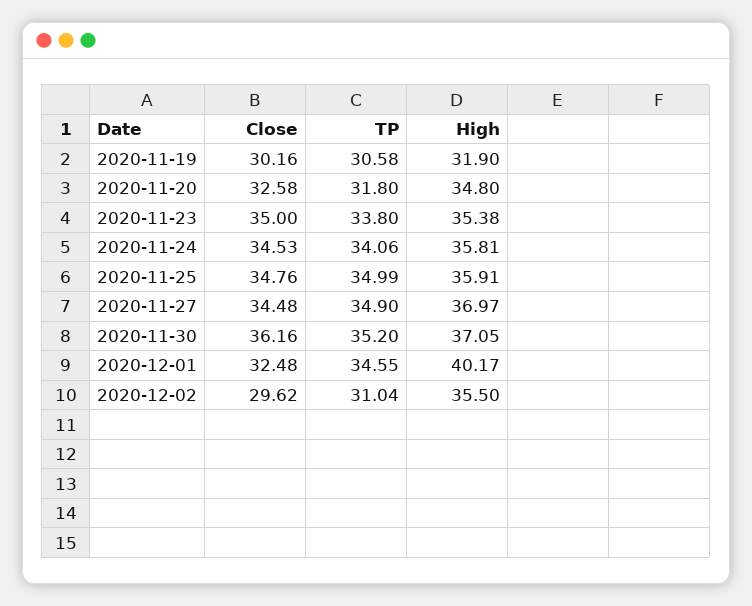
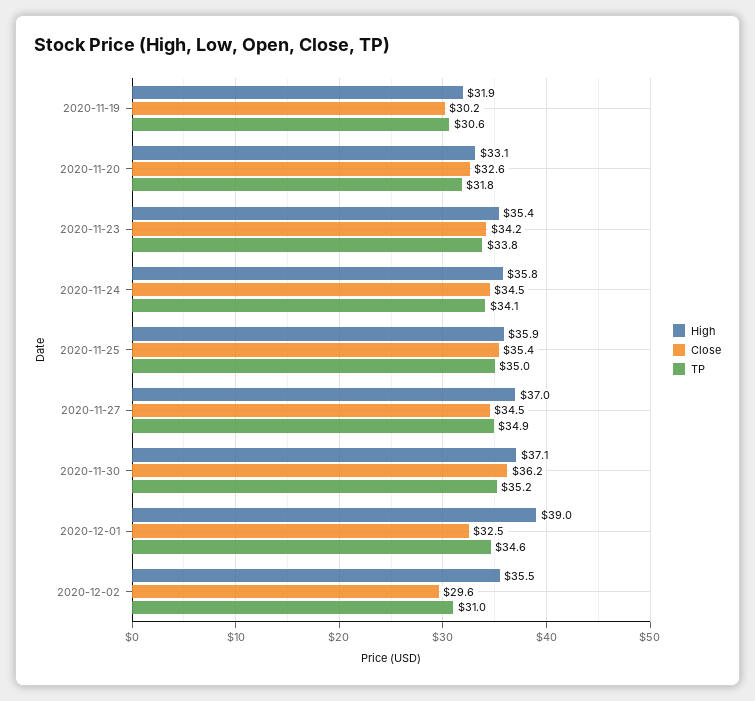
High, 2020-11-20: 34.8 -> 33.1
Close, 2020-11-23: 35 -> 34.2
Close, 2020-11-25: 34.76 -> 35.4
High, 2020-12-01: 40.17 -> 39

